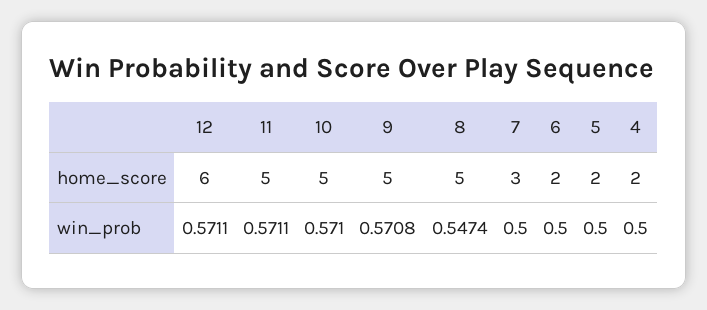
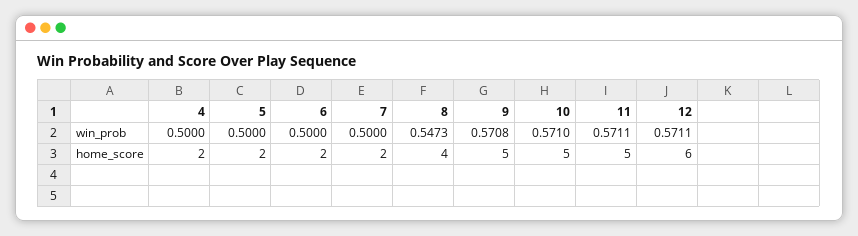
8, home_score: 5 -> 4
7, home_score: 3 -> 2
8, win_prob: 0.5474 -> 0.5473

